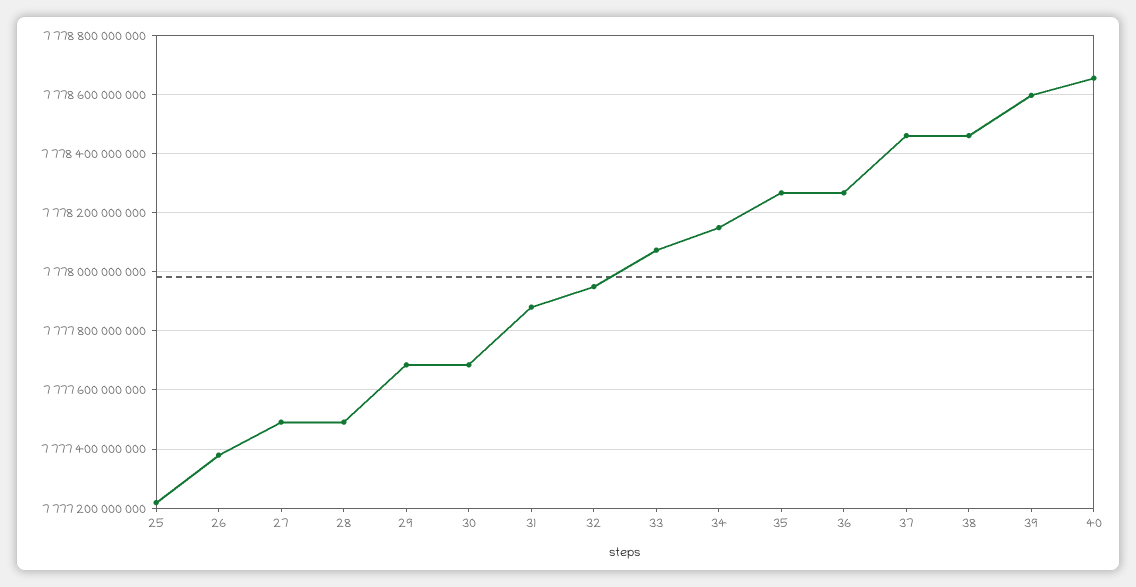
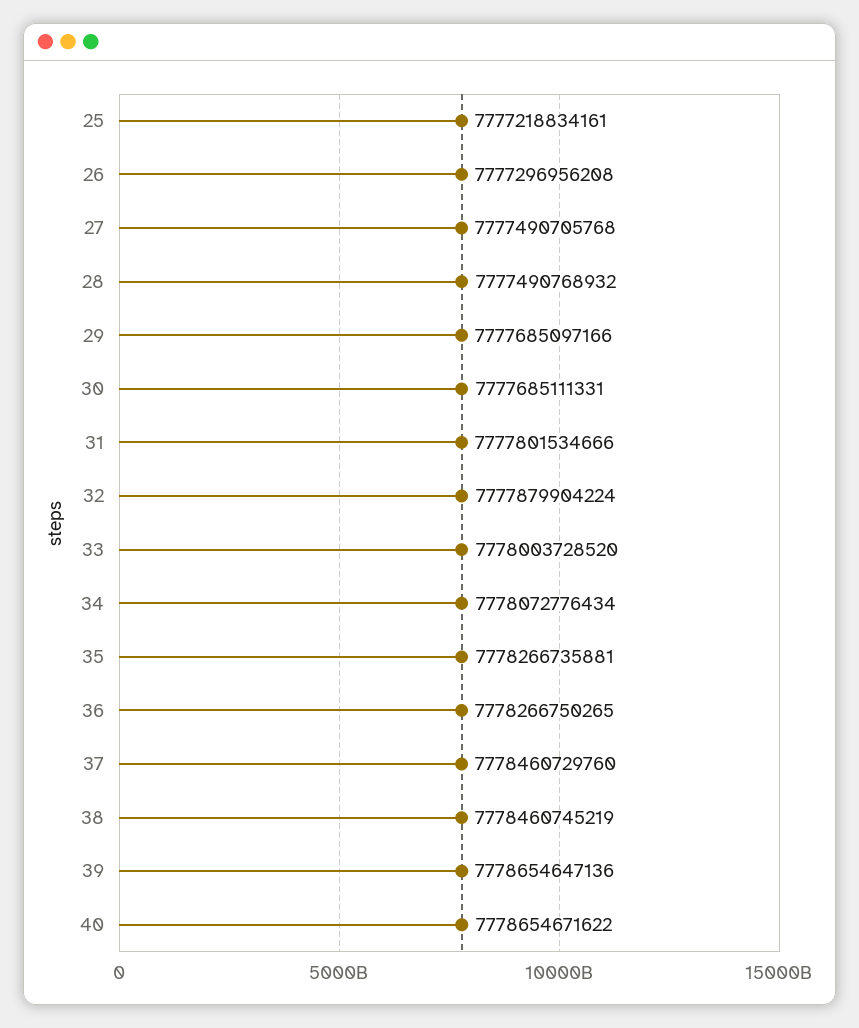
26: 7777375000000 -> 7777296956208
31: 7777875000000 -> 7777801534666
32: 7777950000000 -> 7777879904224
33: 7778075000000 -> 7778003728520
34: 7778150000000 -> 7778072776434
39: 7778600000000 -> 7778654647136

